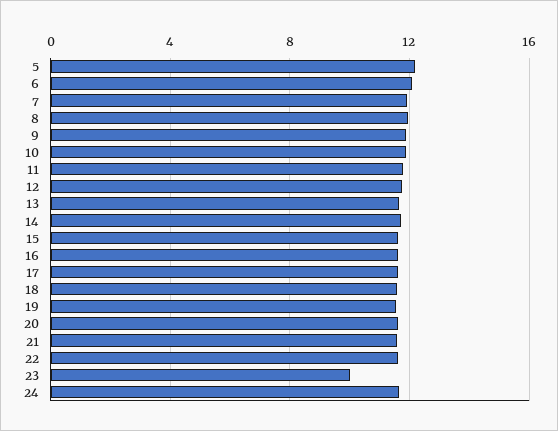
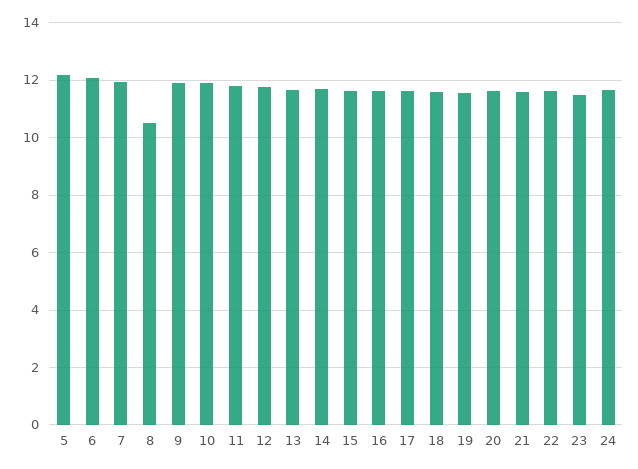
8: 12 -> 10.5
23: 10 -> 11.5

